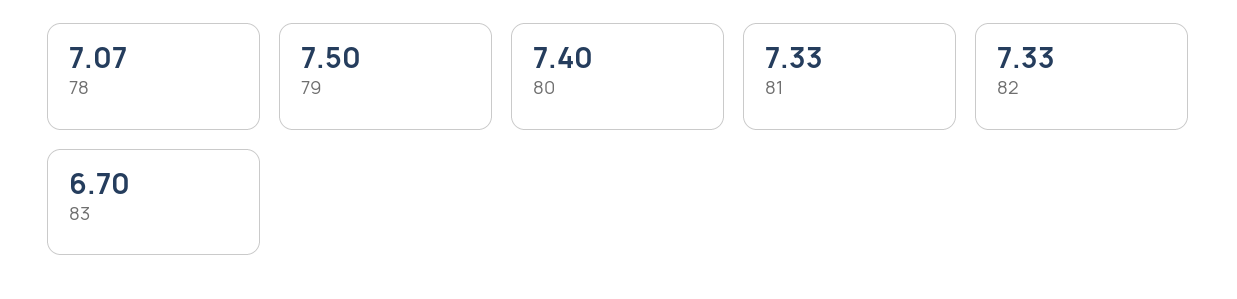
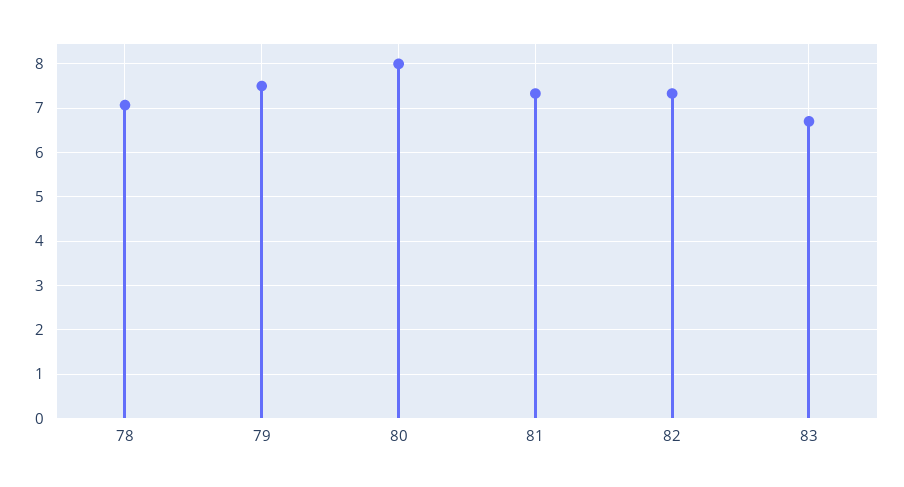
80: 7.4 -> 8

